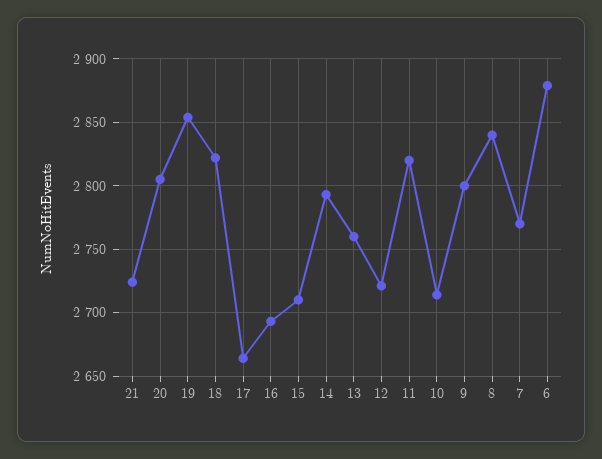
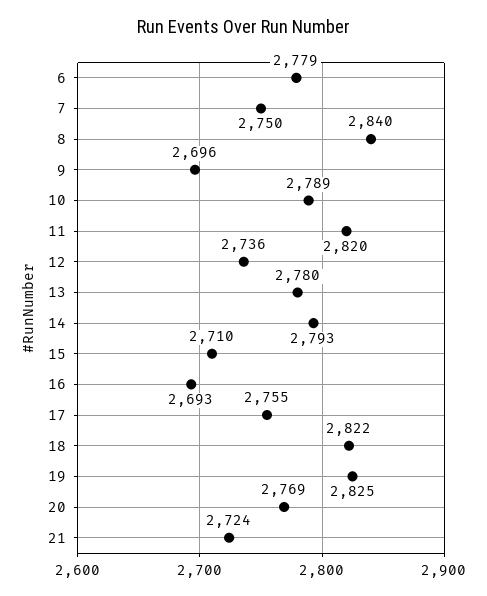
20: 2805 -> 2769
19: 2855 -> 2825
17: 2665 -> 2755
13: 2760 -> 2780
12: 2720 -> 2736
10: 2715 -> 2789
9: 2800 -> 2696
7: 2770 -> 2750
6: 2880 -> 2779

